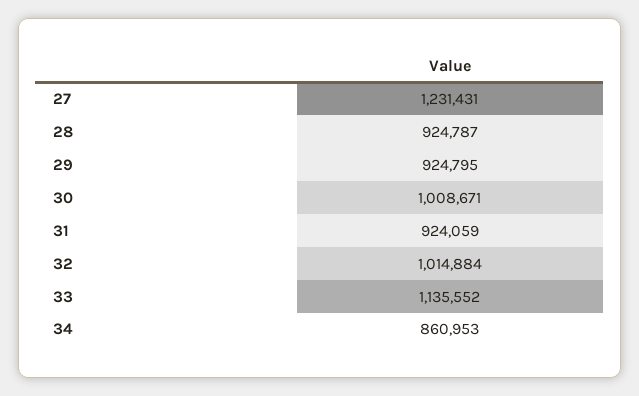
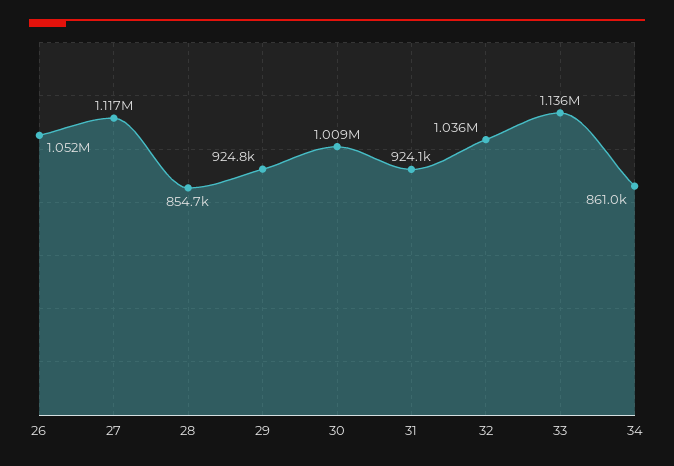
27: 1231431 -> 1117000
28: 924787 -> 854700
32: 1014884 -> 1036000
26: none -> 1052000

